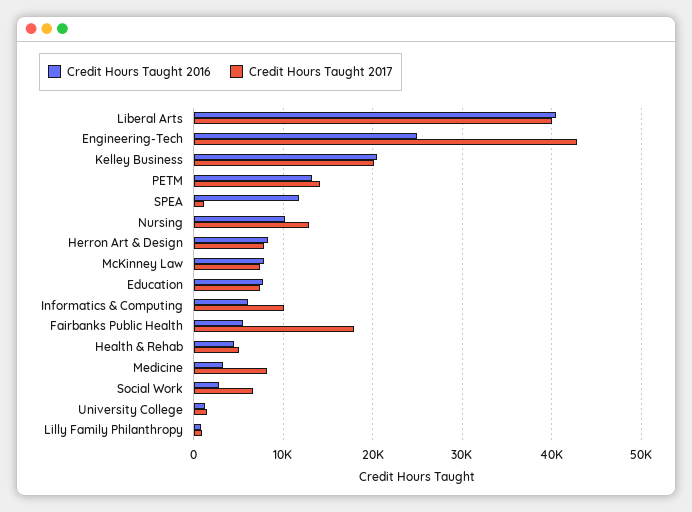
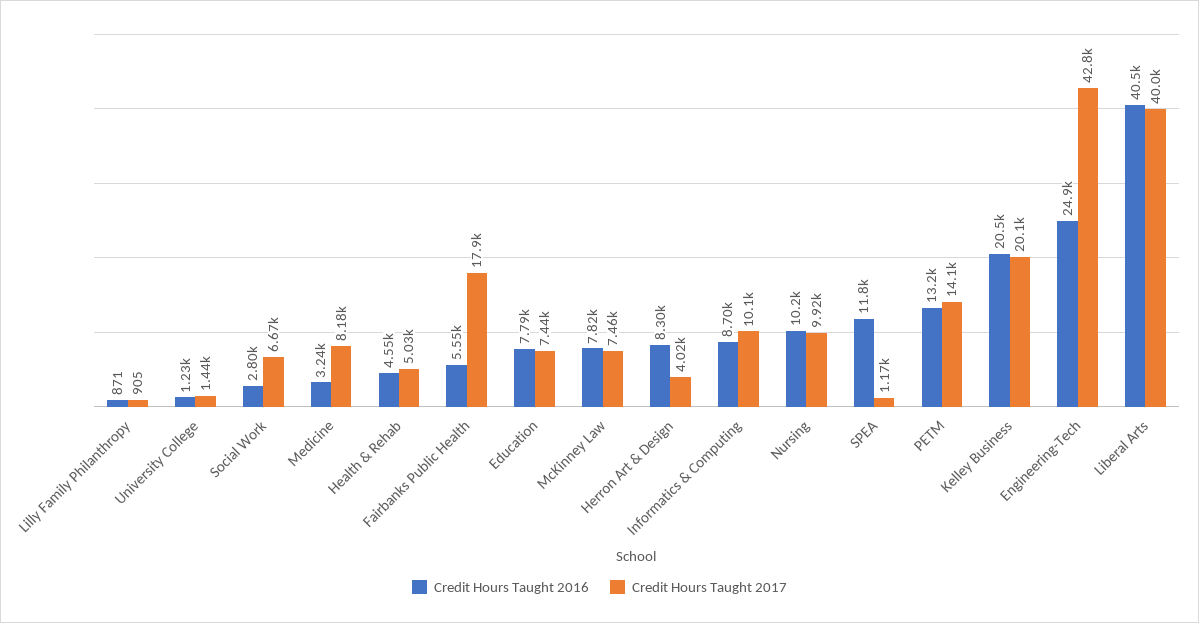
Credit Hours Taught 2017, Nursing: 13000 -> 9920
Credit Hours Taught 2017, Herron Art & Design: 8000 -> 4020
Credit Hours Taught 2016, Informatics & Computing: 6000 -> 8700

